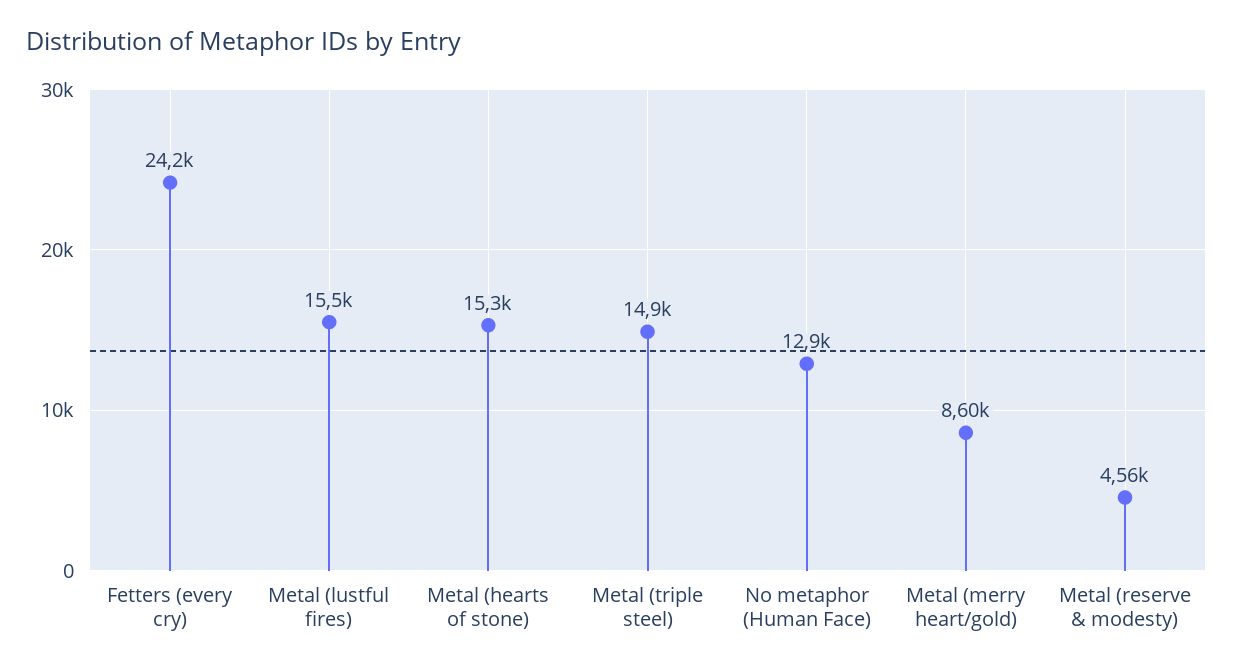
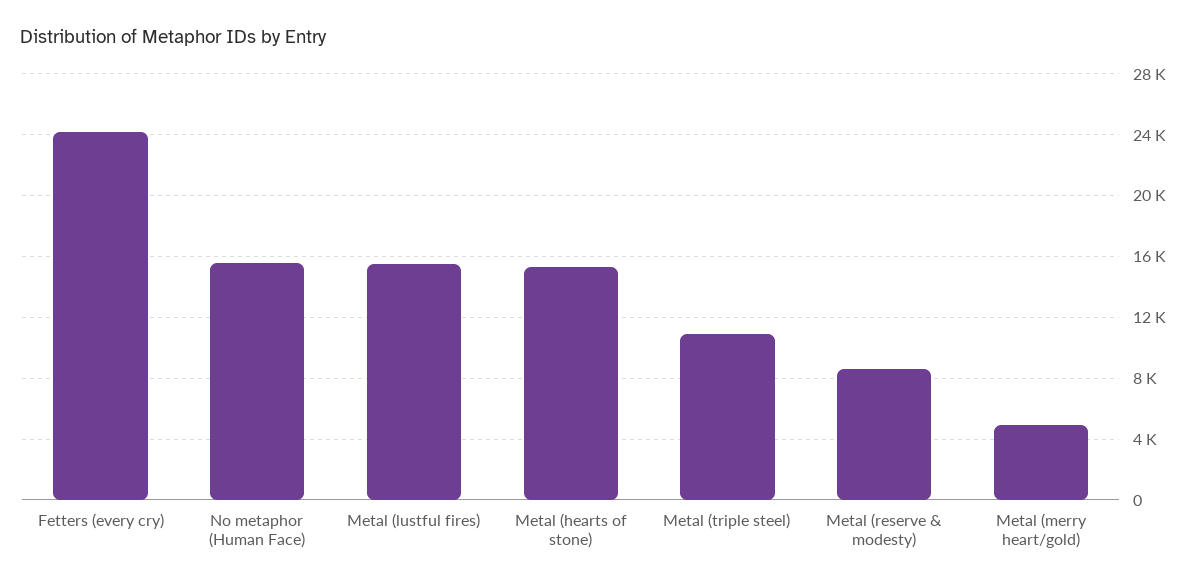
Metal (triple steel): 14900 -> 11000
No metaphor (Human Face): 12900 -> 15500
Metal (merry heart/gold): 8600 -> 5000
Metal (reserve & modesty): 4560 -> 8500

